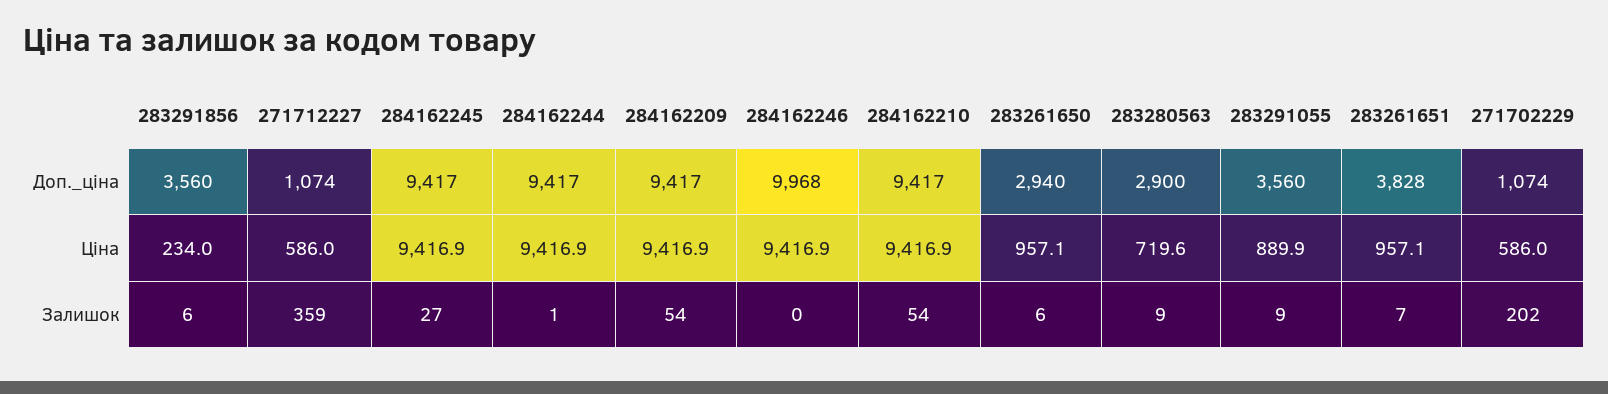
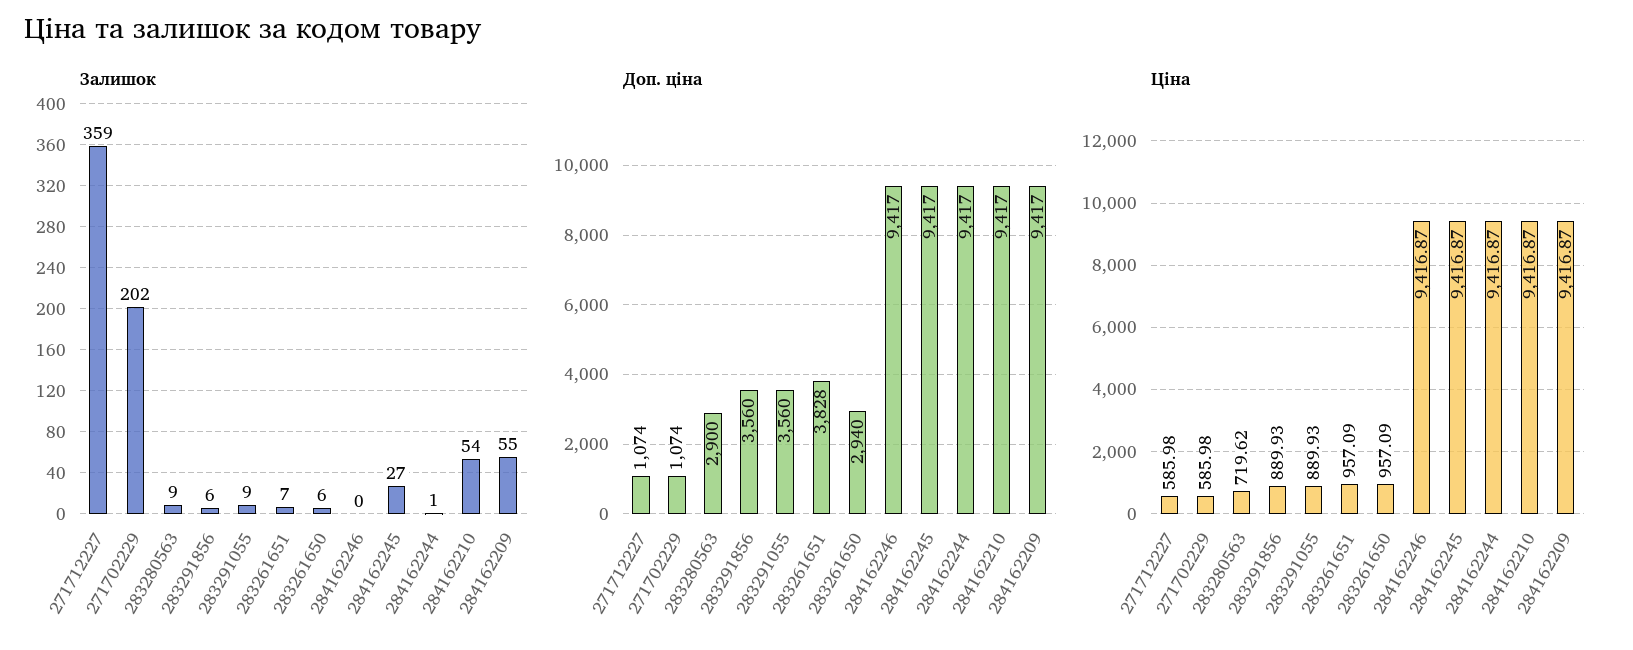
Доп._ціна, 284162246: 9968 -> 9417
Ціна, 283291856: 234 -> 889.93
Залишок, 284162209: 54 -> 55

